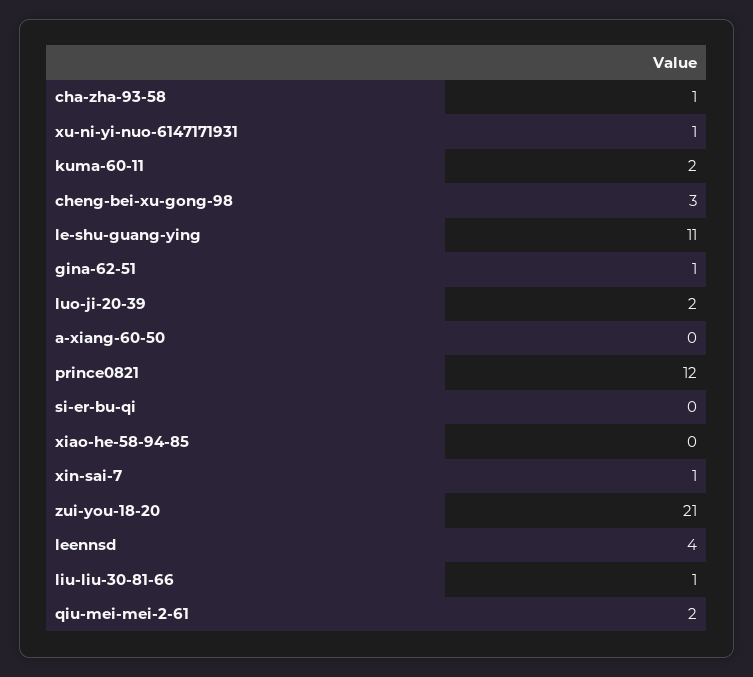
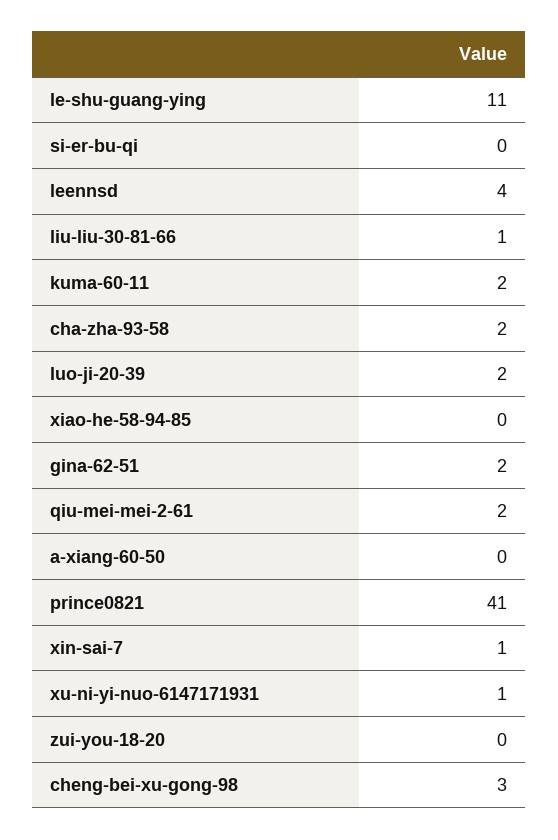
cha-zha-93-58: 1 -> 2
gina-62-51: 1 -> 2
prince0821: 12 -> 41
zui-you-18-20: 21 -> 0

